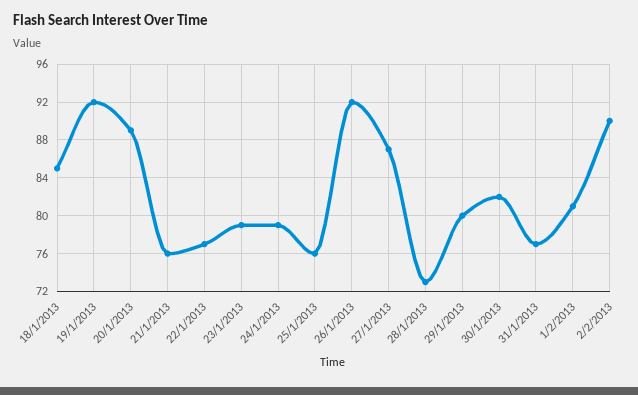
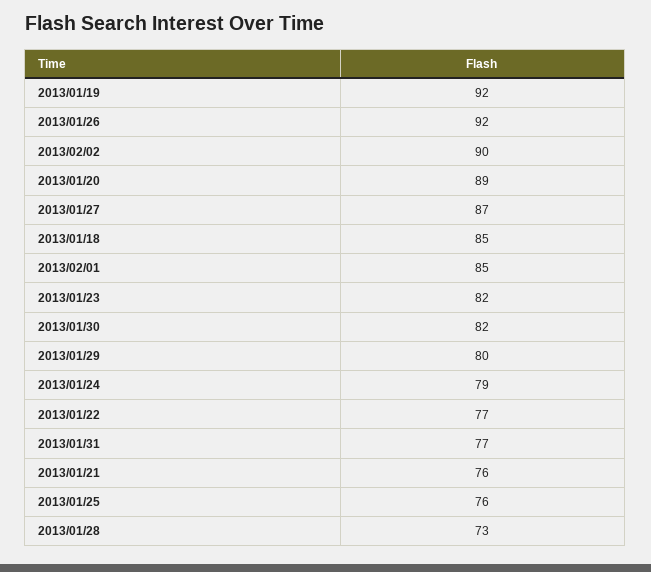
23/1/2013: 79 -> 82
1/2/2013: 81 -> 85

